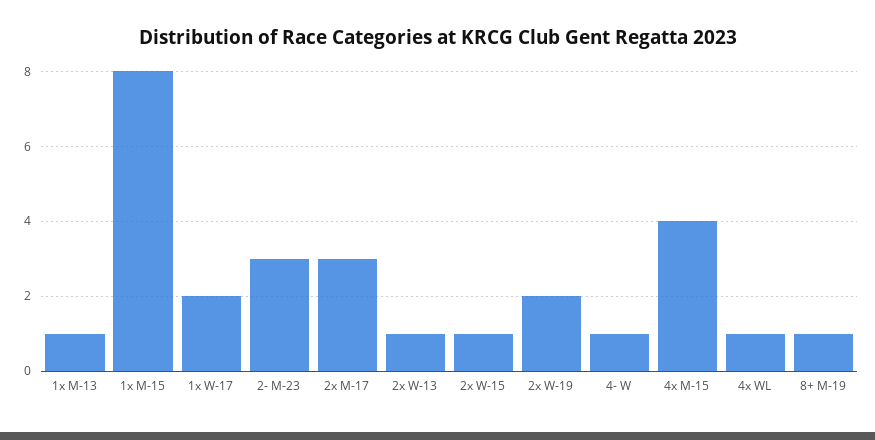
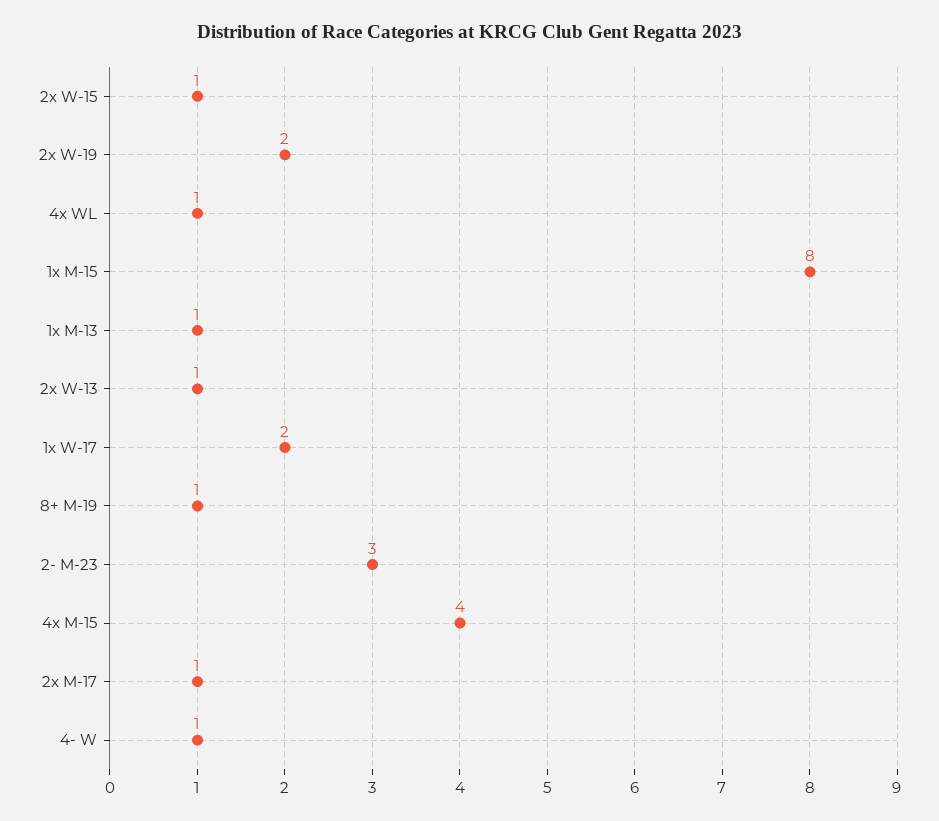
2x M-17: 3 -> 1

